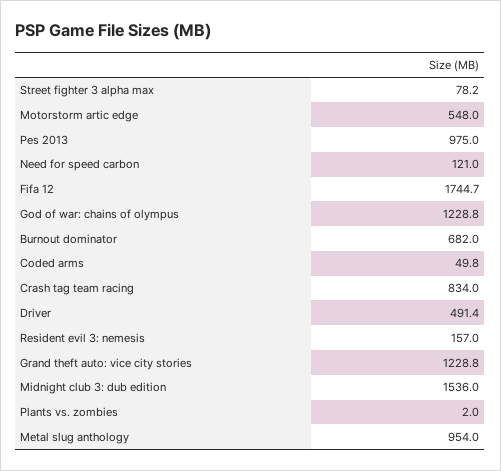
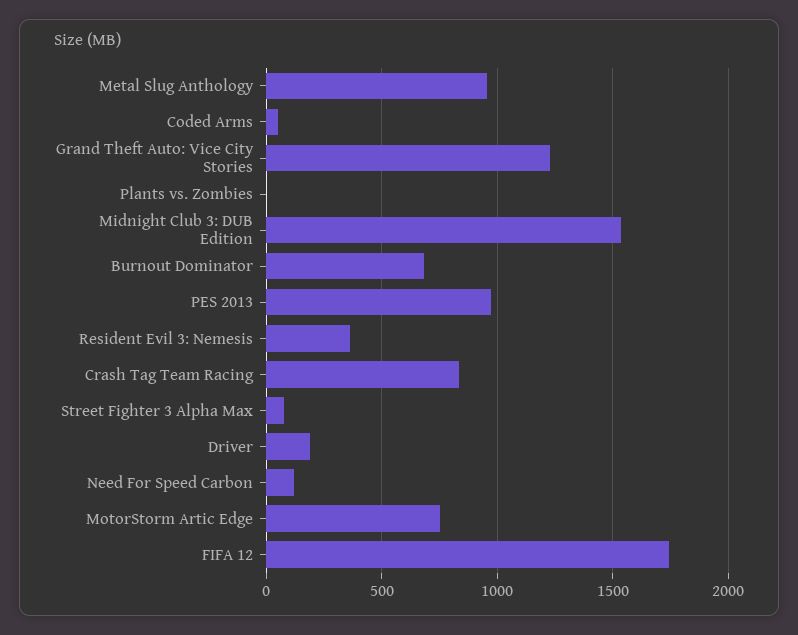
Motorstorm artic edge: 548 -> 750
God of war: chains of olympus: 1228.8 -> none
Driver: 491.4 -> 200
Resident evil 3: nemesis: 157 -> 350

